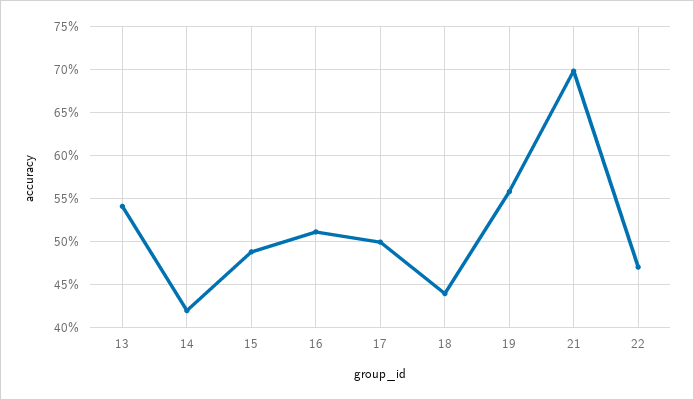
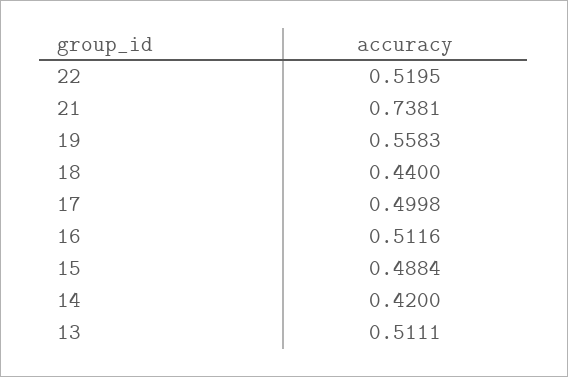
13: 0.54 -> 0.5111
21: 0.7 -> 0.7381
22: 0.47 -> 0.5195

